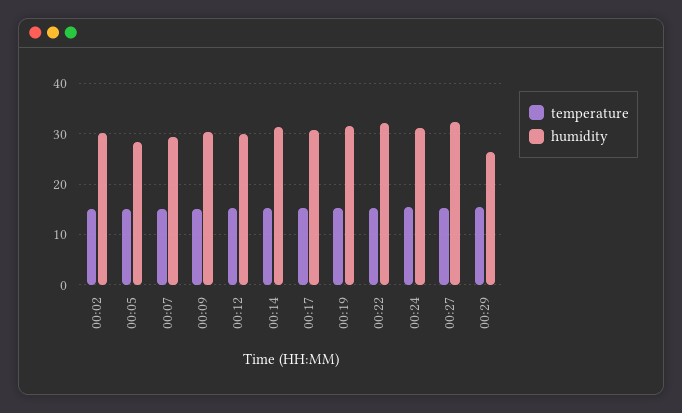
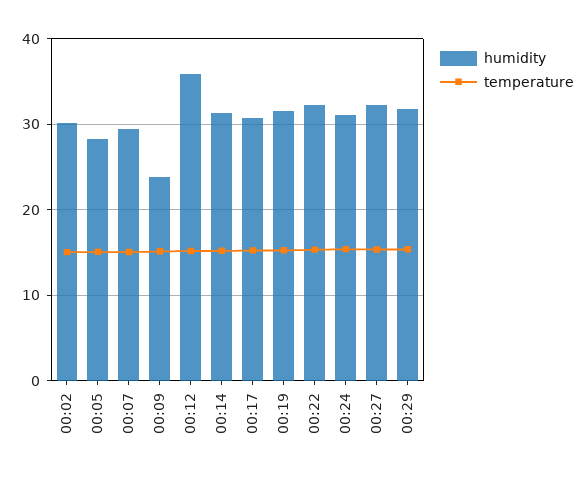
humidity, 00:09: 30 -> 24
humidity, 00:12: 30 -> 36
humidity, 00:29: 26 -> 32

